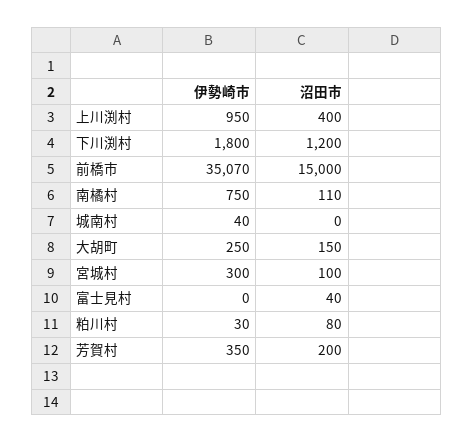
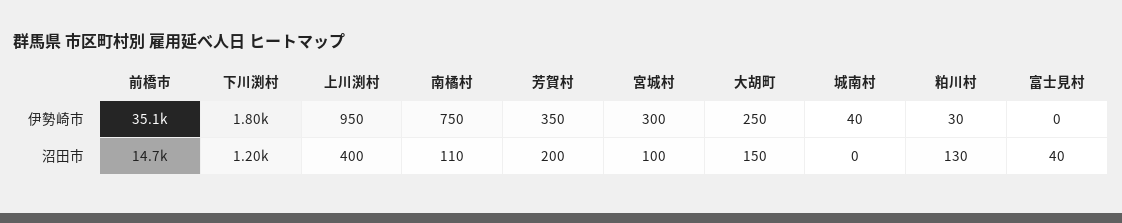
沼田市, 前橋市: 15000 -> 14700
沼田市, 粕川村: 80 -> 130

